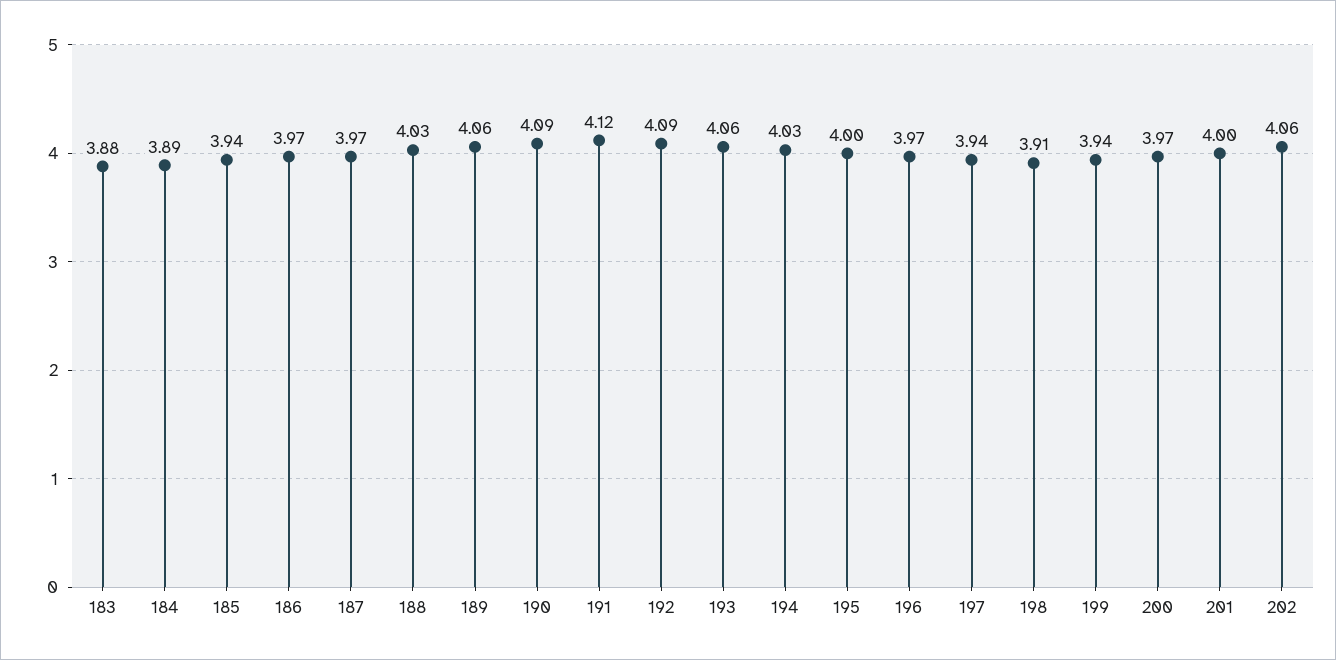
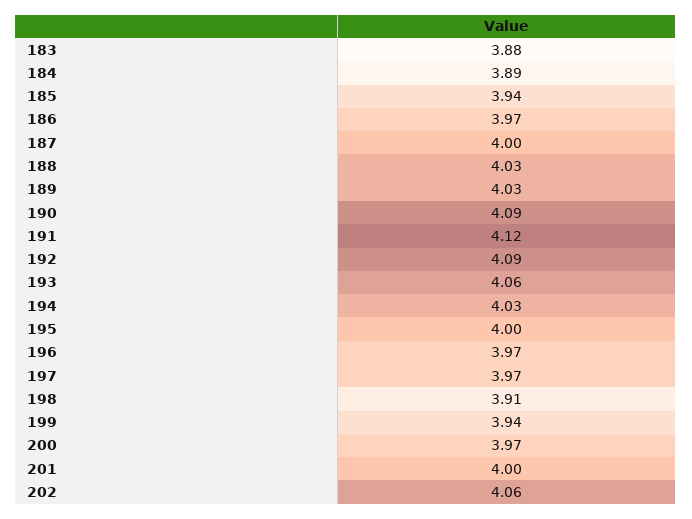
187: 3.97 -> 4
189: 4.06 -> 4.03
197: 3.94 -> 3.97

